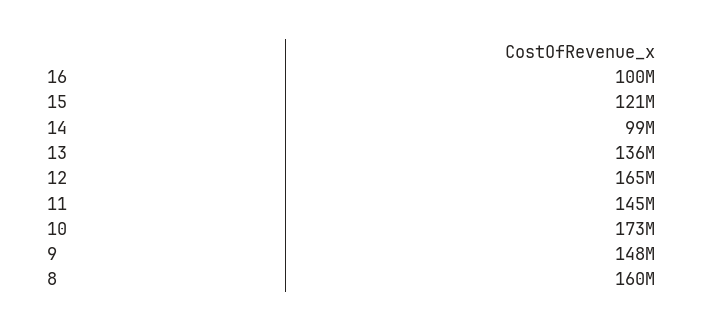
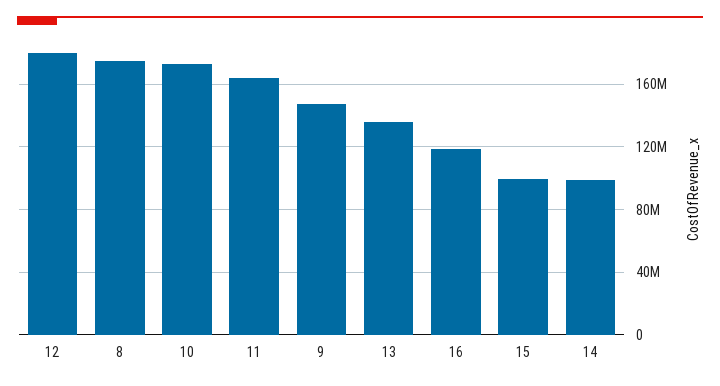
16: 100000000 -> 120000000
15: 121000000 -> 100000000
12: 165000000 -> 180000000
11: 145000000 -> 165000000
8: 160000000 -> 175000000

